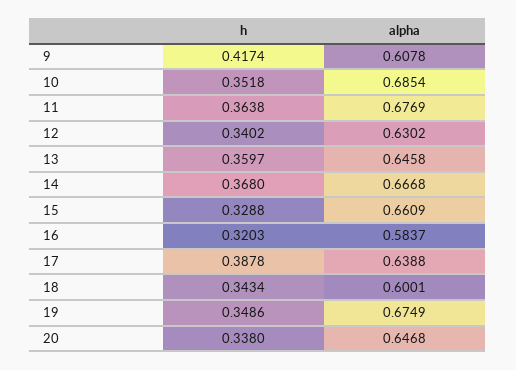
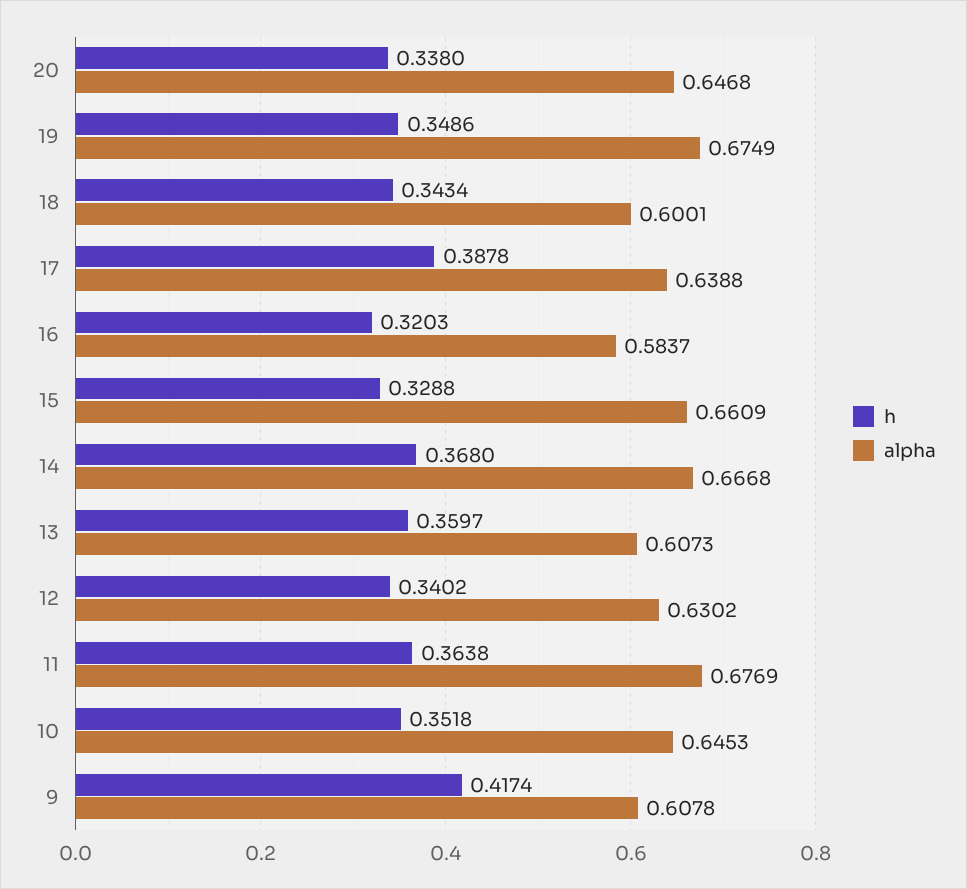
alpha, 10: 0.6854 -> 0.6453
alpha, 13: 0.6458 -> 0.6073

